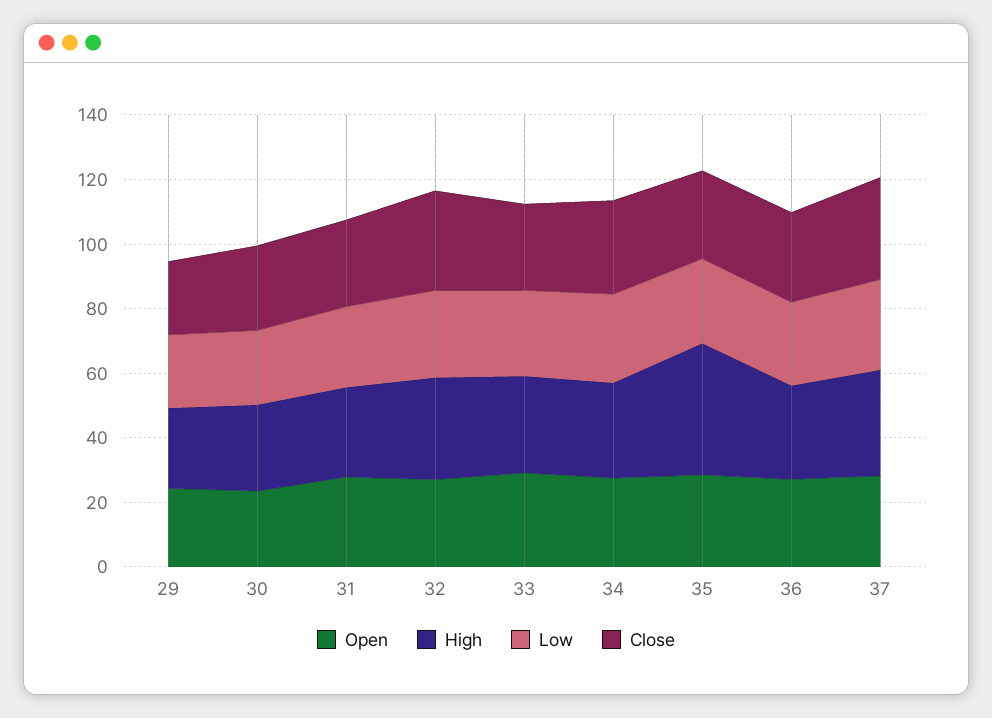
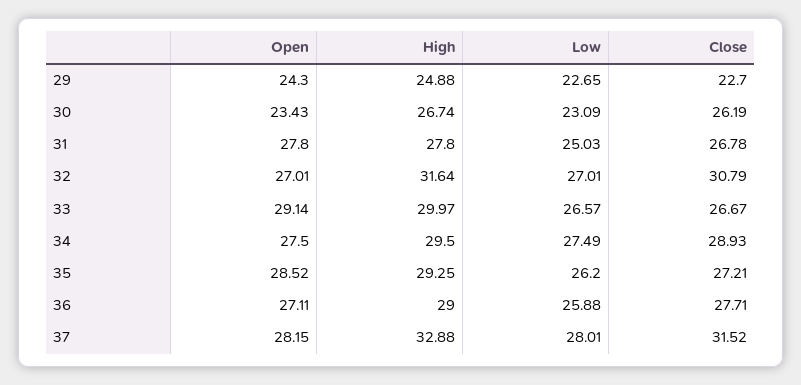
High, 35: 40 -> 29.25

